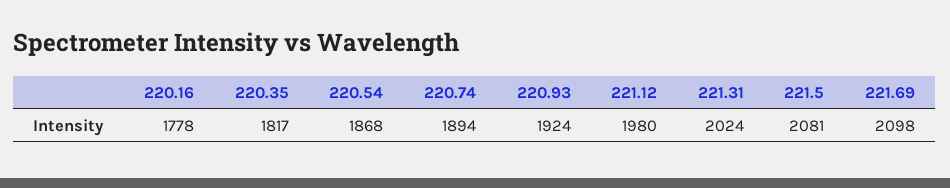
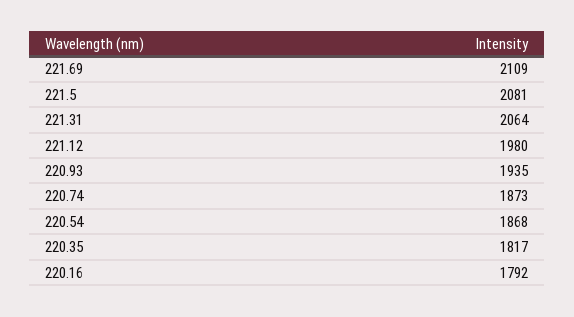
220.16: 1778 -> 1792
220.74: 1894 -> 1873
220.93: 1924 -> 1935
221.31: 2024 -> 2064
221.69: 2098 -> 2109

